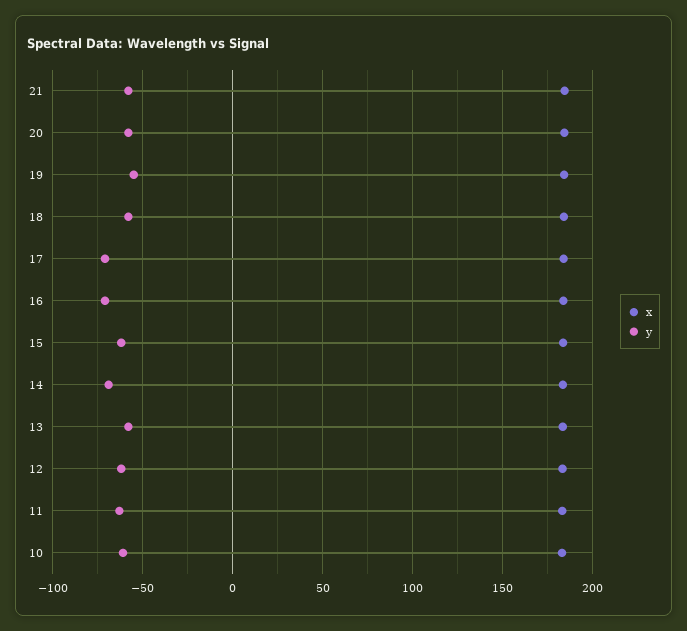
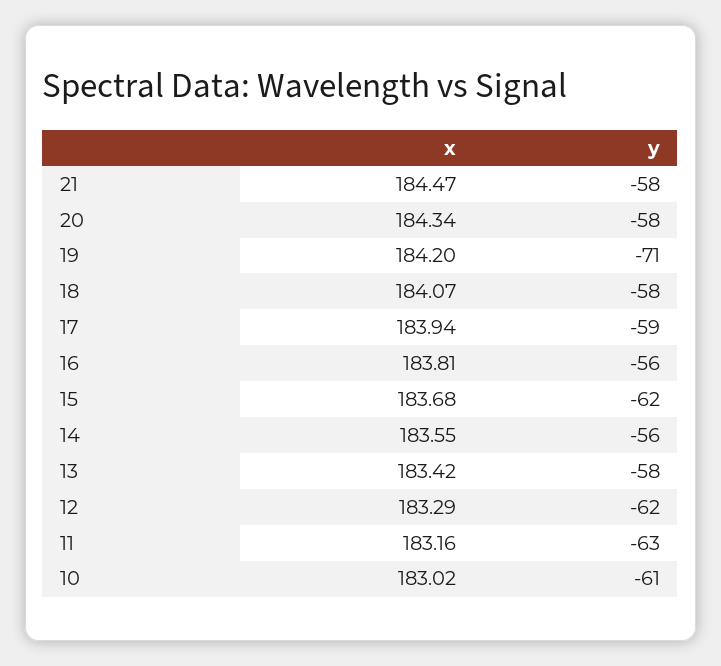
y, 19: -55 -> -71
y, 17: -70 -> -59
y, 16: -70 -> -56
y, 14: -70 -> -56

